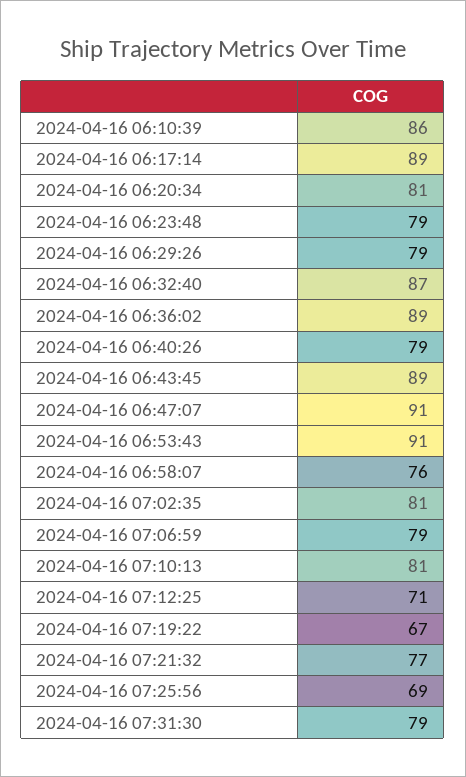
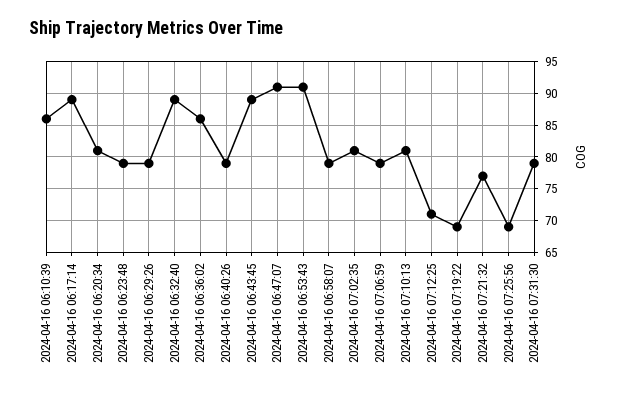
2024-04-16 06:32:40: 87 -> 89
2024-04-16 06:36:02: 89 -> 86
2024-04-16 06:58:07: 76 -> 79
2024-04-16 07:19:22: 67 -> 69

